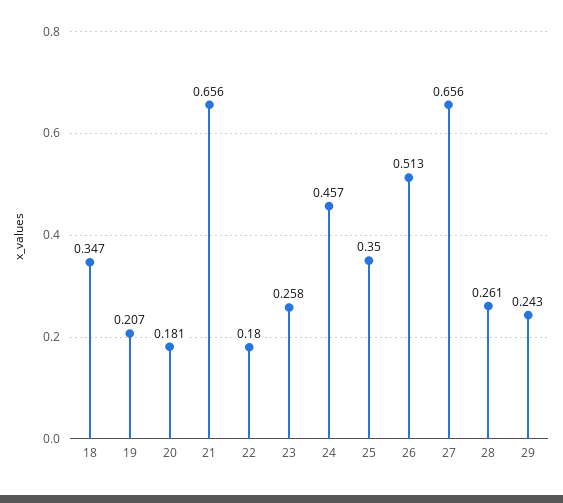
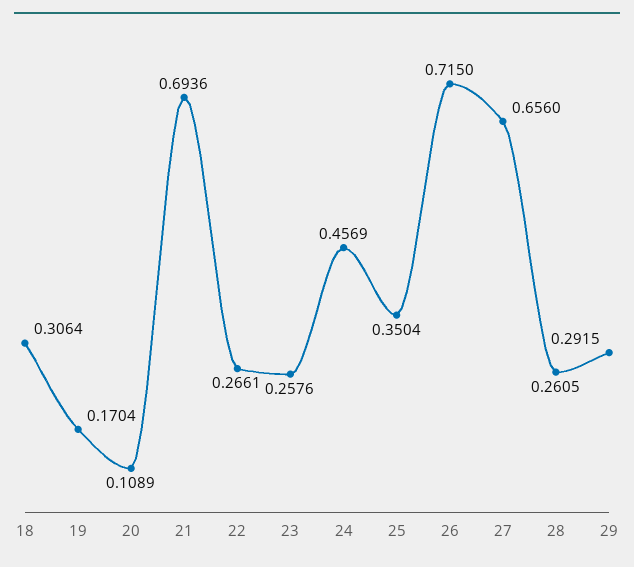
18: 0.347 -> 0.3064
19: 0.207 -> 0.1704
20: 0.181 -> 0.1089
21: 0.656 -> 0.6936
22: 0.18 -> 0.2661
26: 0.513 -> 0.715
29: 0.243 -> 0.2915

